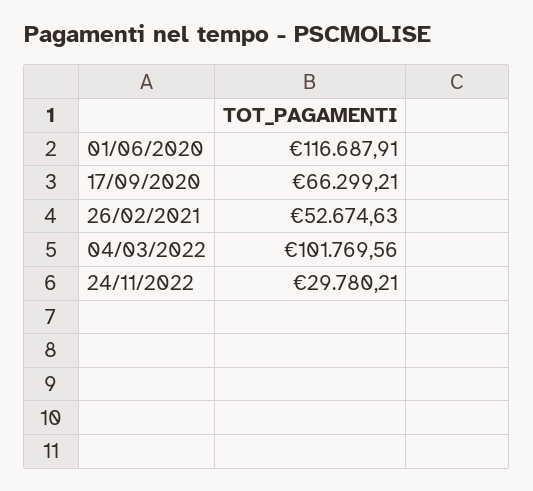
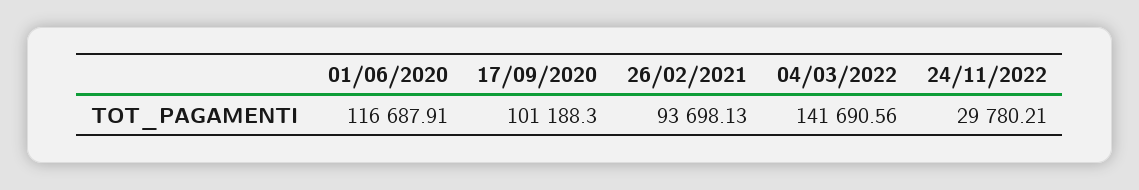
17/09/2020: 66299.21 -> 101188.3
26/02/2021: 52674.63 -> 93698.13
04/03/2022: 101769.56 -> 141690.56

